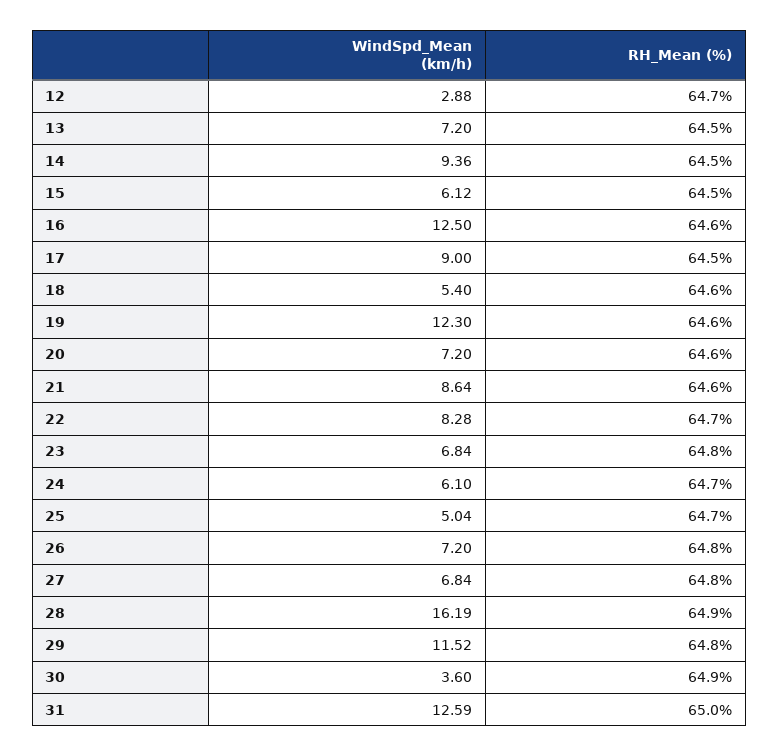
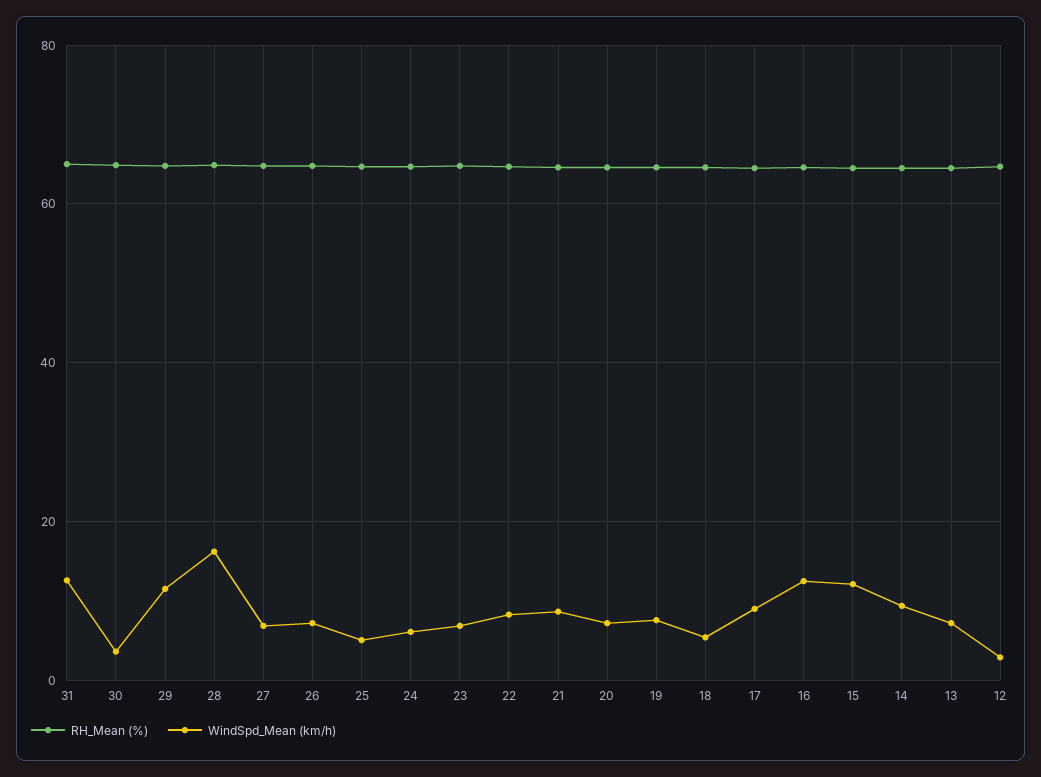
WindSpd_Mean (km/h), 15: 6.12 -> 12
WindSpd_Mean (km/h), 19: 12.3 -> 8

